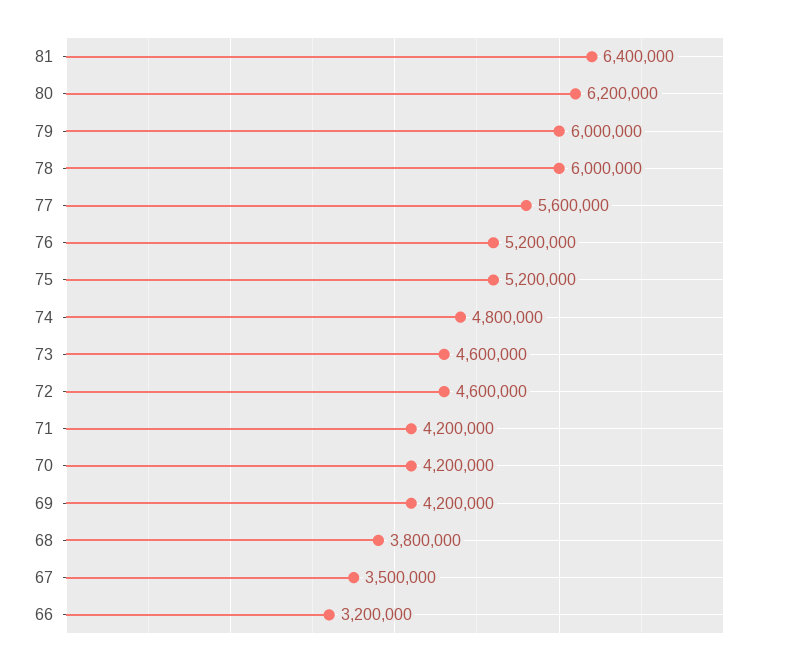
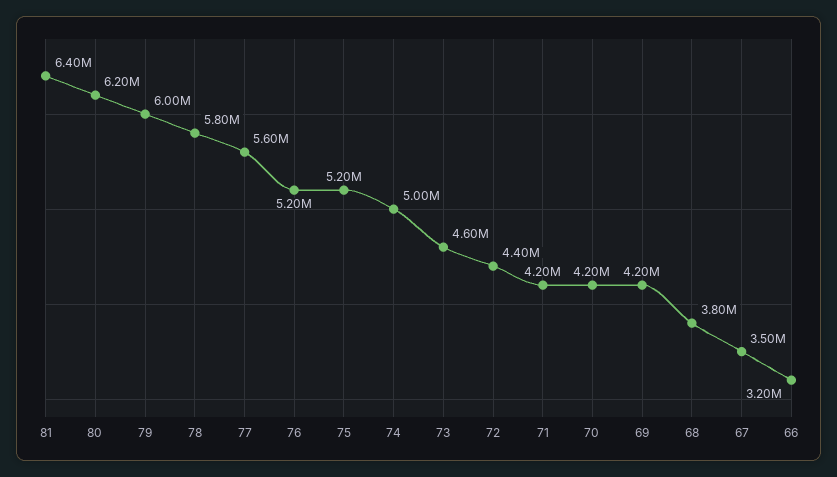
78: 6000000 -> 5800000
74: 4800000 -> 5000000
72: 4600000 -> 4400000

